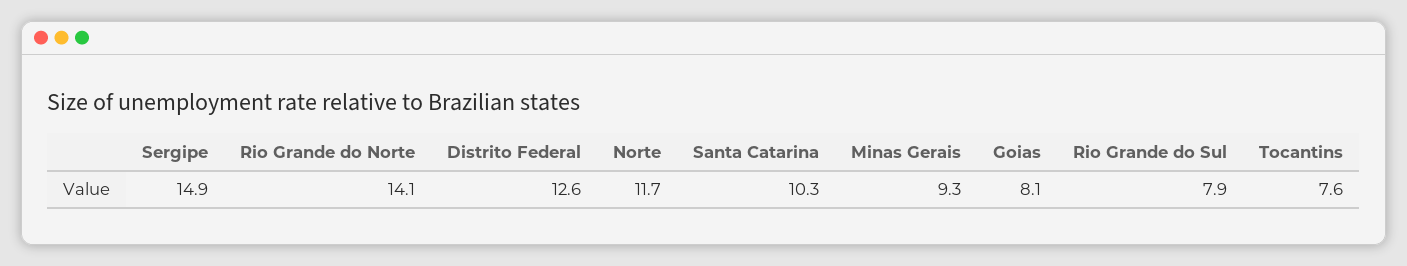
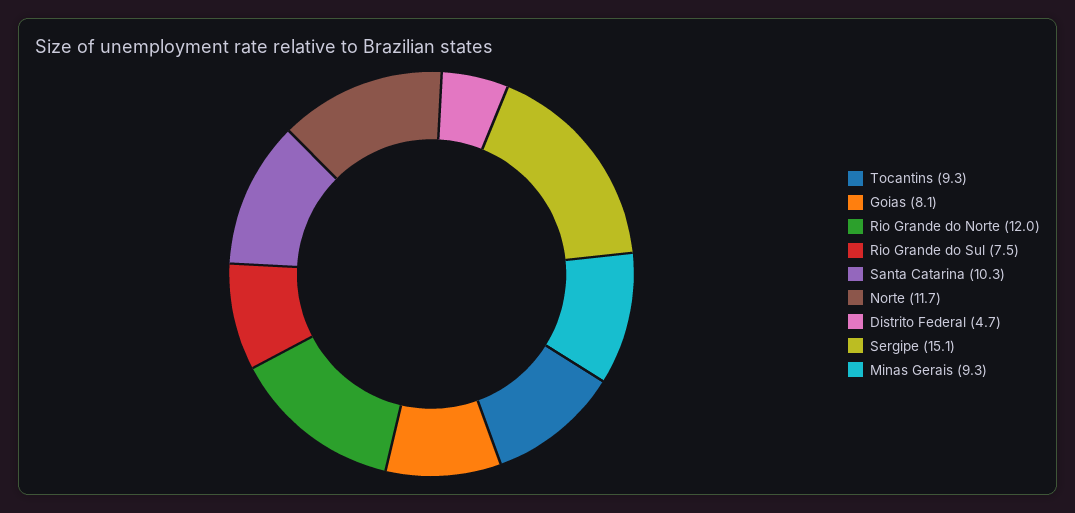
Sergipe: 14.9 -> 15.1
Rio Grande do Norte: 14.1 -> 12
Distrito Federal: 12.6 -> 4.7
Rio Grande do Sul: 7.9 -> 7.5
Tocantins: 7.6 -> 9.3

